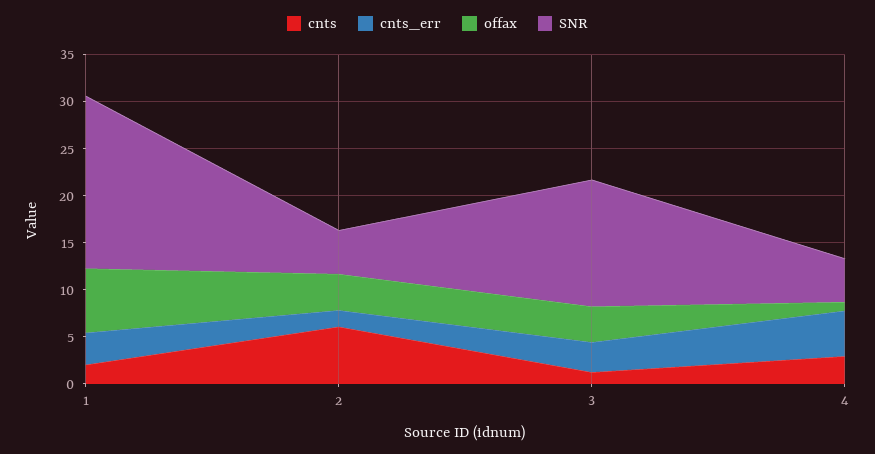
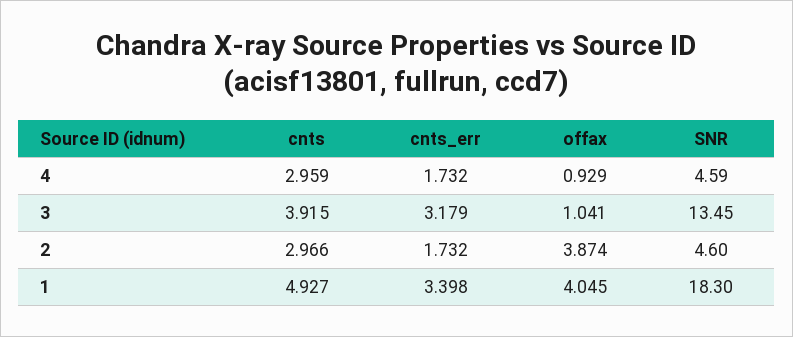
cnts, 1: 2 -> 4.927
offax, 1: 7 -> 4.045
cnts, 2: 6 -> 2.966
cnts, 3: 1 -> 3.915
offax, 3: 4 -> 1.041
cnts_err, 4: 5 -> 1.732

